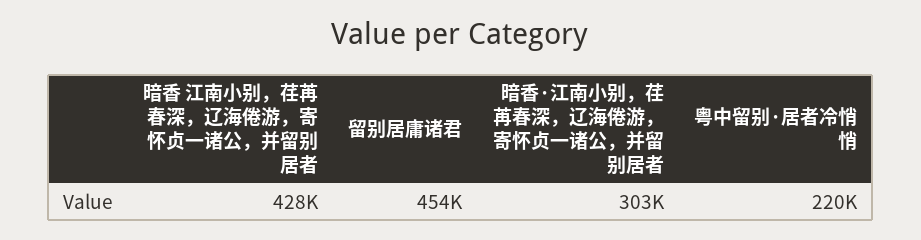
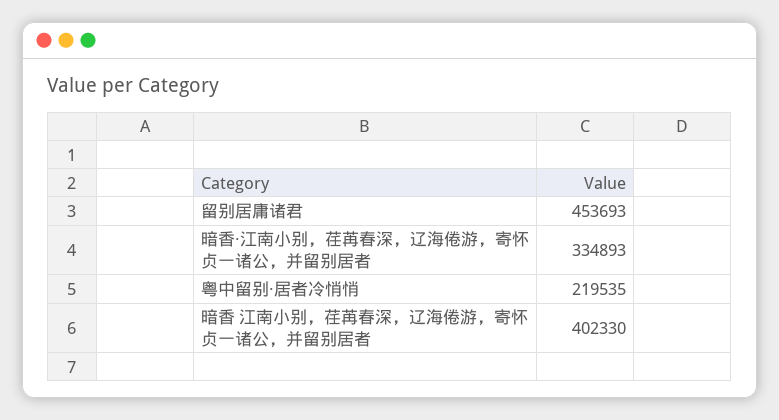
暗香 江南小别，荏苒春深，辽海倦游，寄怀贞一诸公，并留别居者: 428000 -> 402330
暗香·江南小别，荏苒春深，辽海倦游，寄怀贞一诸公，并留别居者: 303000 -> 334893

